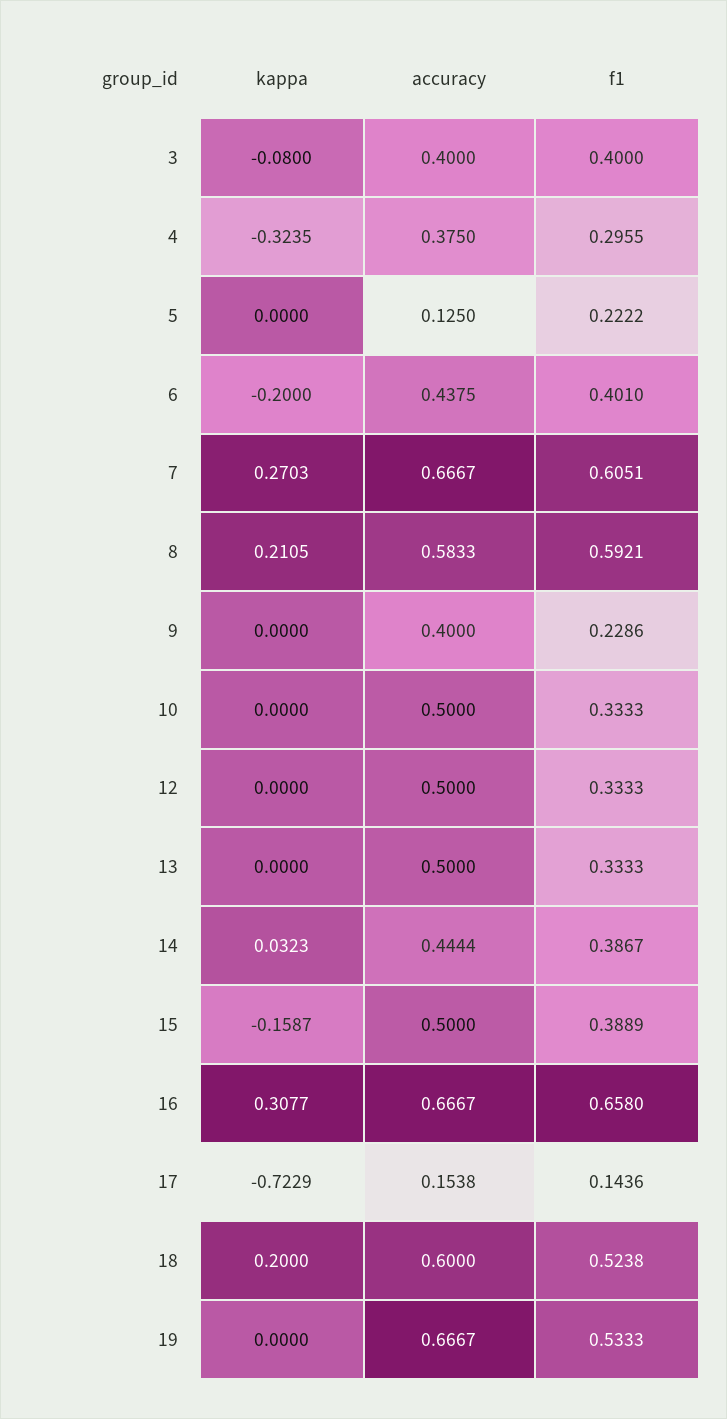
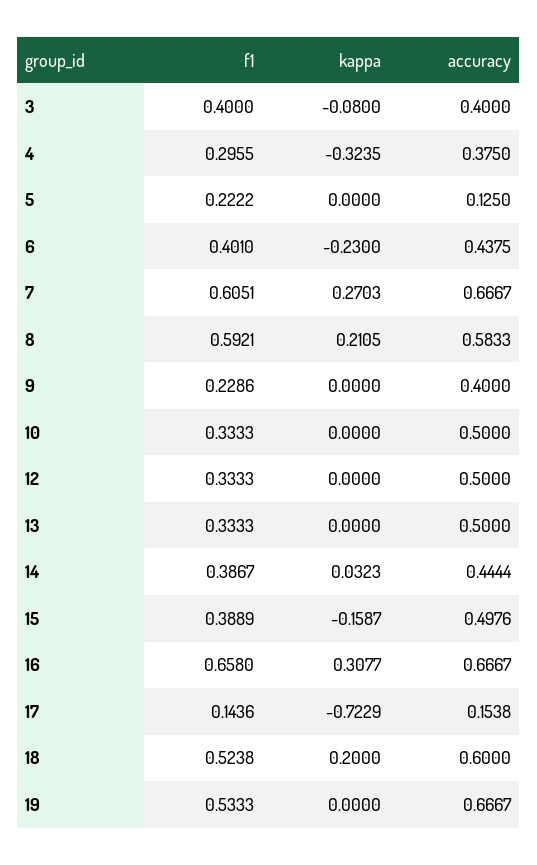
kappa, 6: -0.2 -> -0.23
accuracy, 15: 0.5 -> 0.4976

